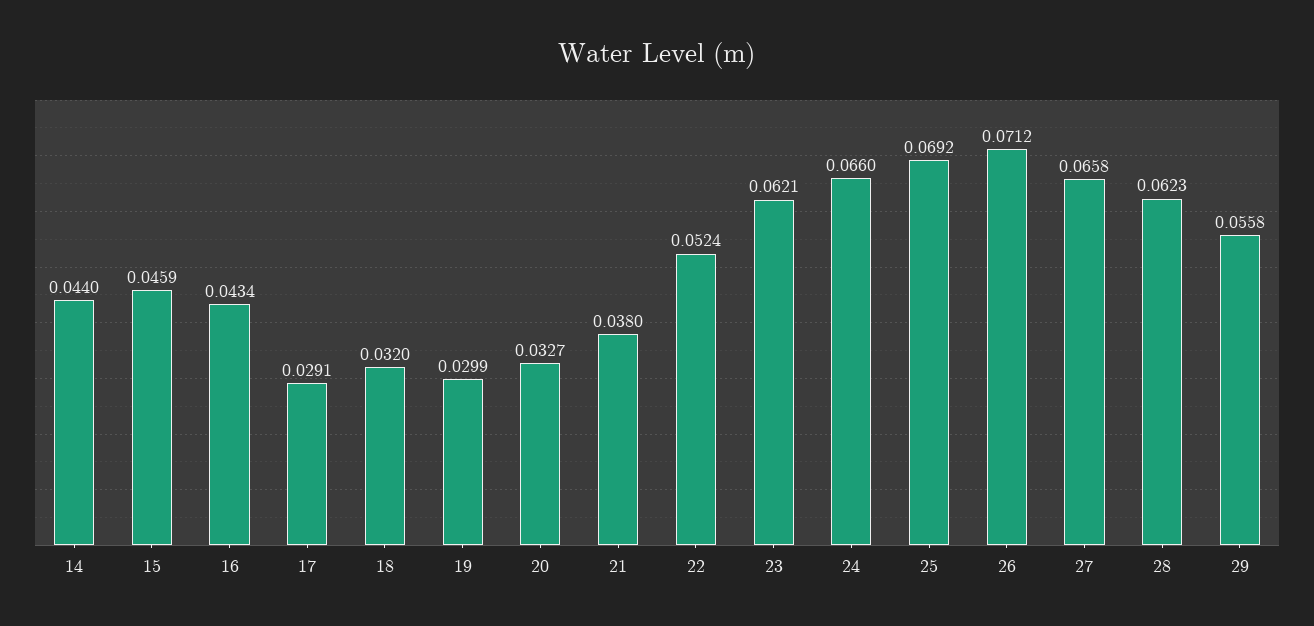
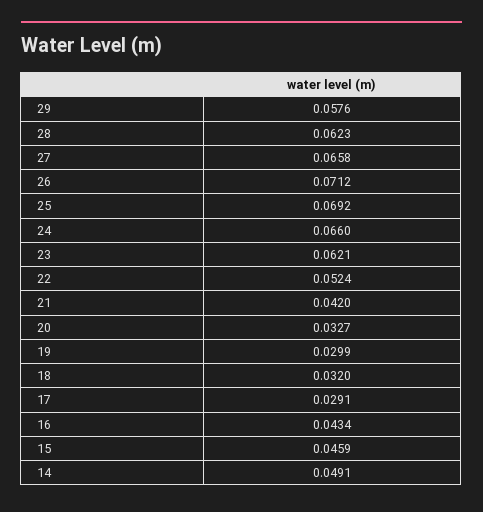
14: 0.044 -> 0.0491
21: 0.038 -> 0.042
29: 0.0558 -> 0.0576

